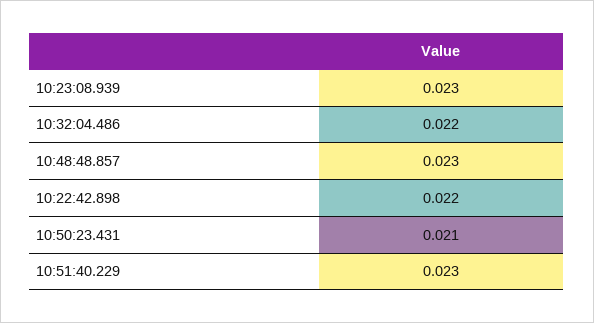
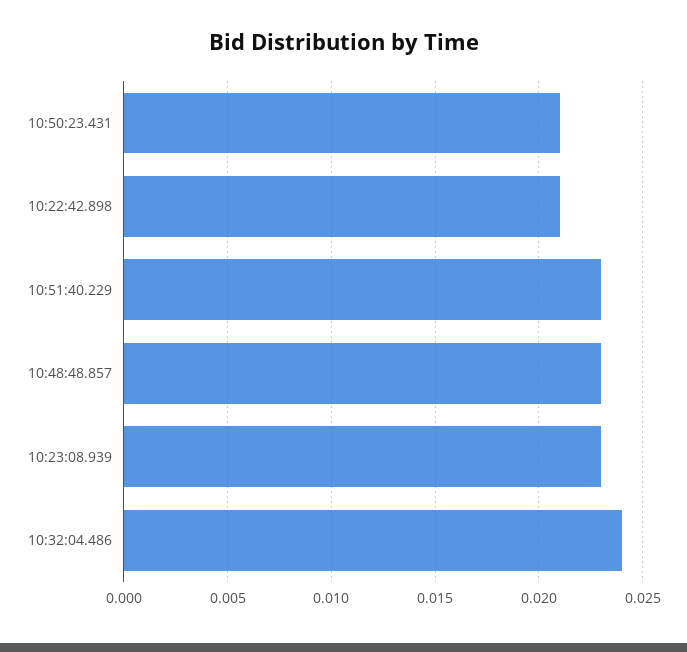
10:32:04.486: 0.022 -> 0.024
10:22:42.898: 0.022 -> 0.021

